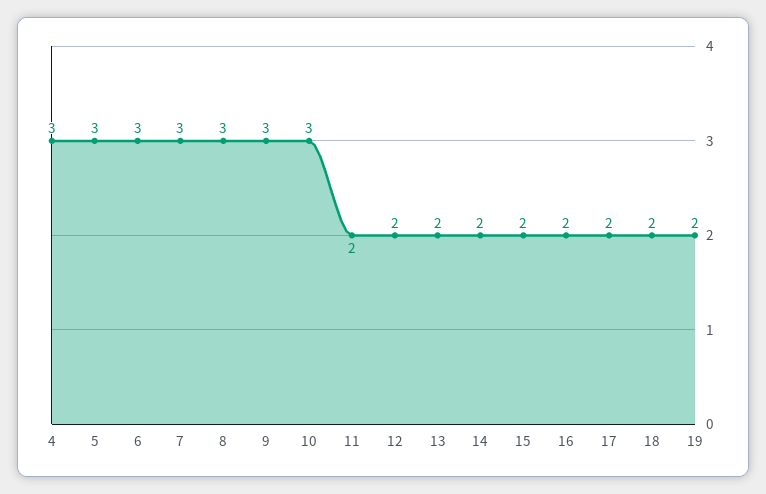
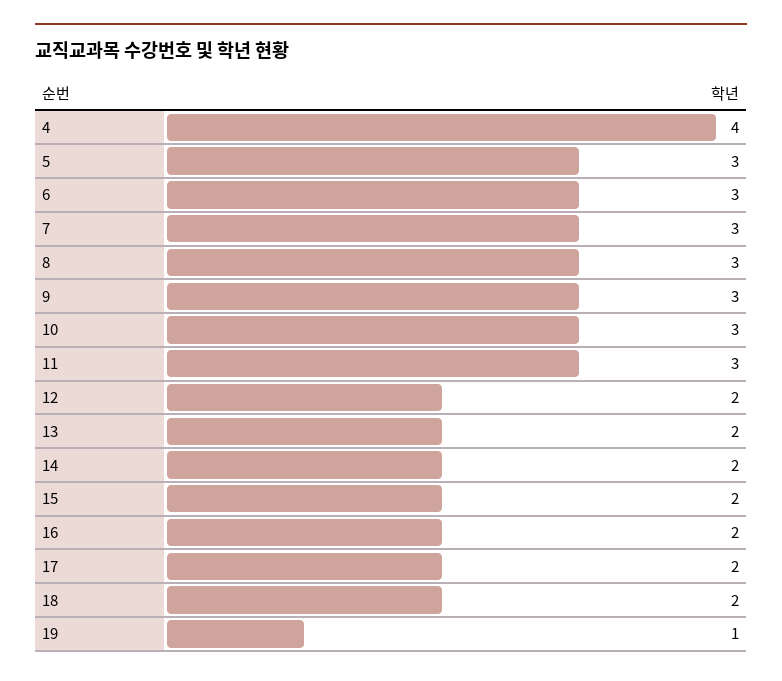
4: 3 -> 4
11: 2 -> 3
19: 2 -> 1

